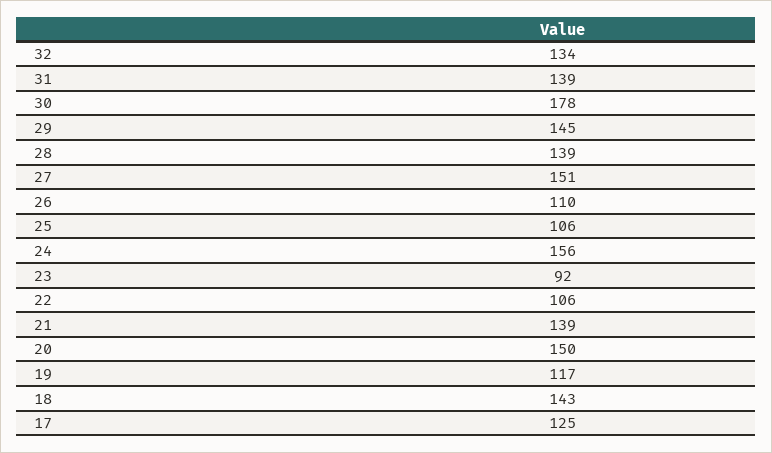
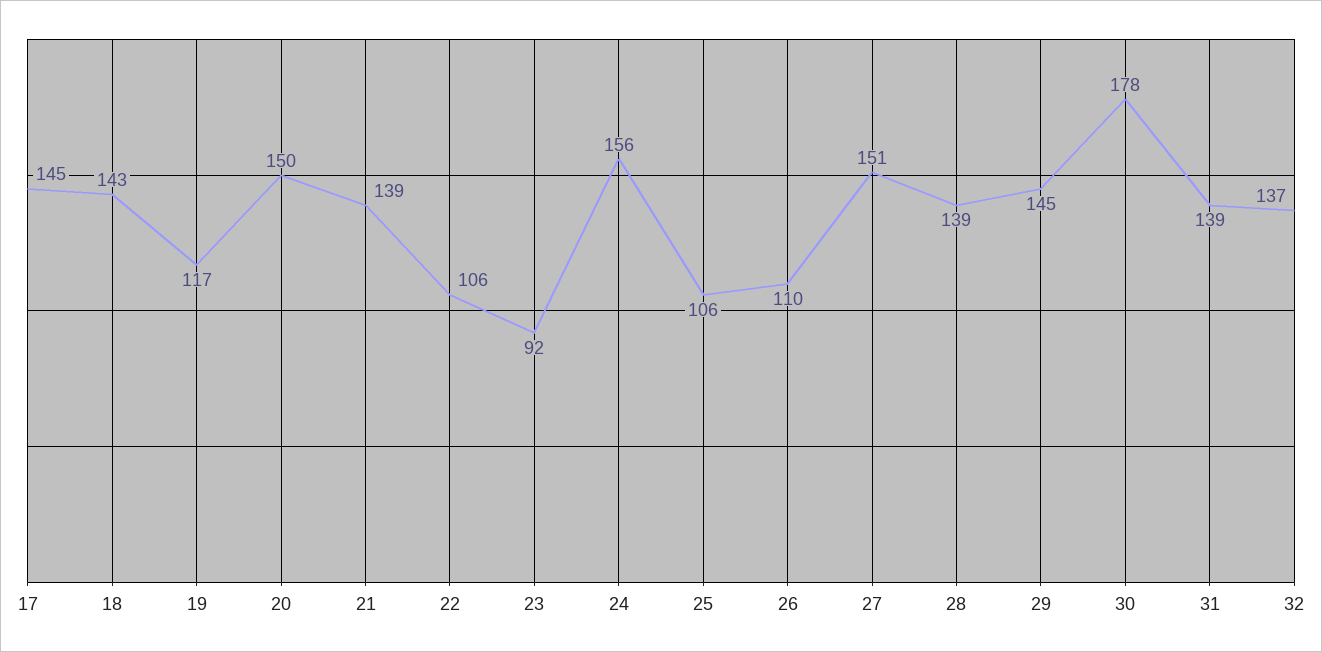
32: 134 -> 137
17: 125 -> 145

